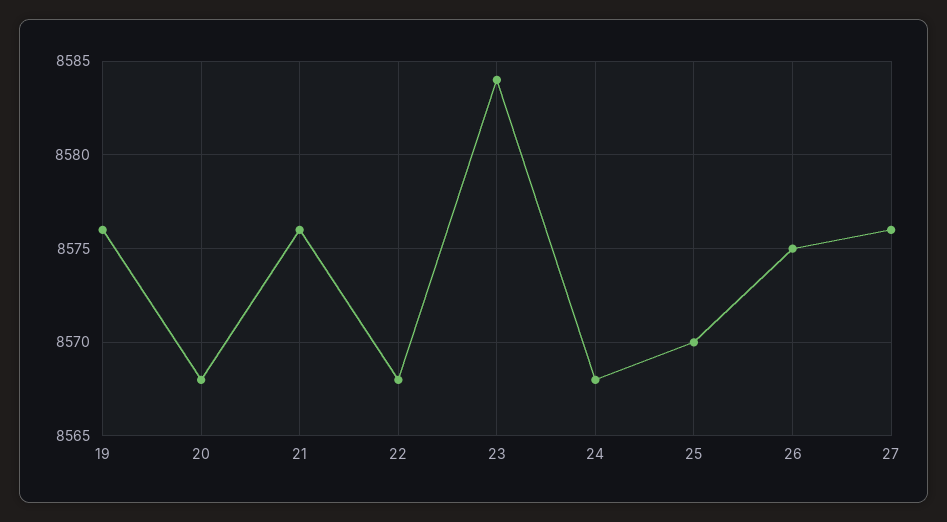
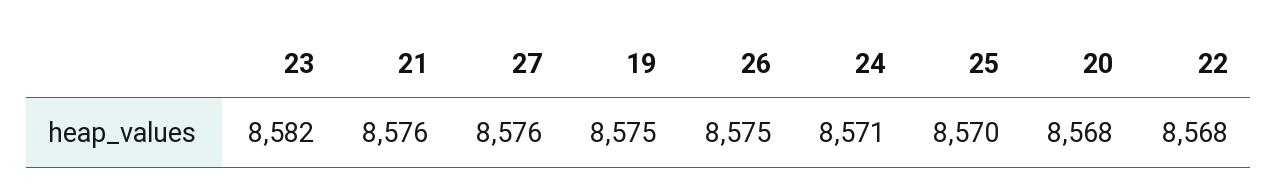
19: 8576 -> 8575
23: 8584 -> 8582
24: 8568 -> 8571

